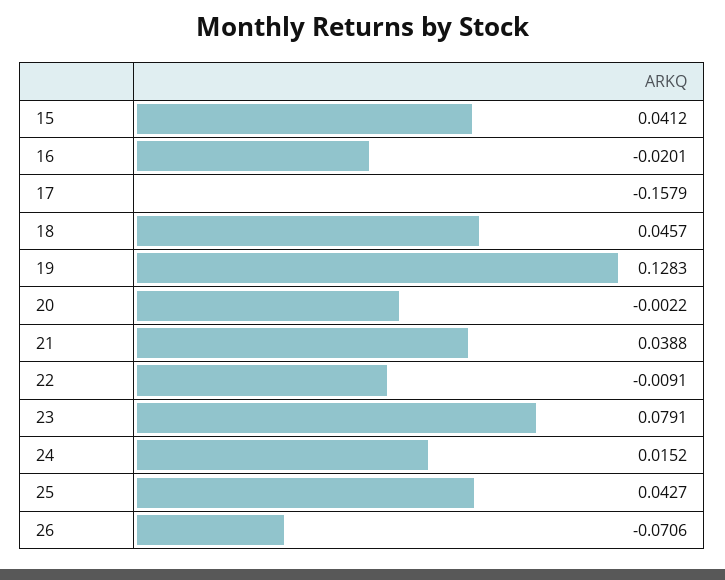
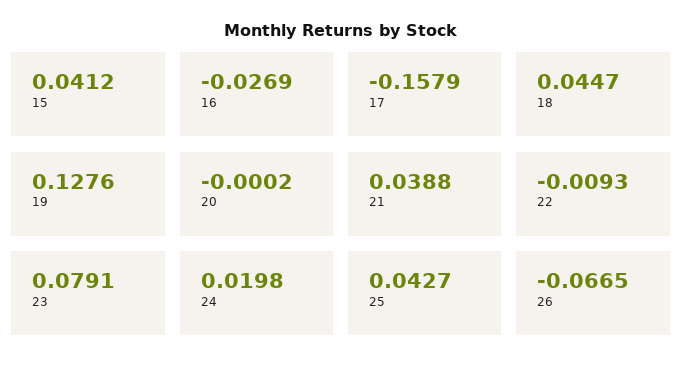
16: -0.0201 -> -0.0269
18: 0.0457 -> 0.0447
19: 0.1283 -> 0.1276
20: -0.0022 -> -0.0002
22: -0.0091 -> -0.0093
24: 0.0152 -> 0.0198
26: -0.0706 -> -0.0665

